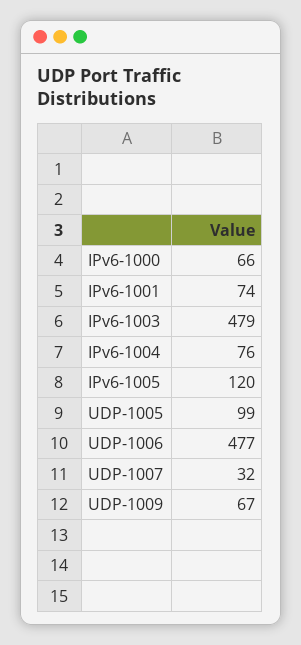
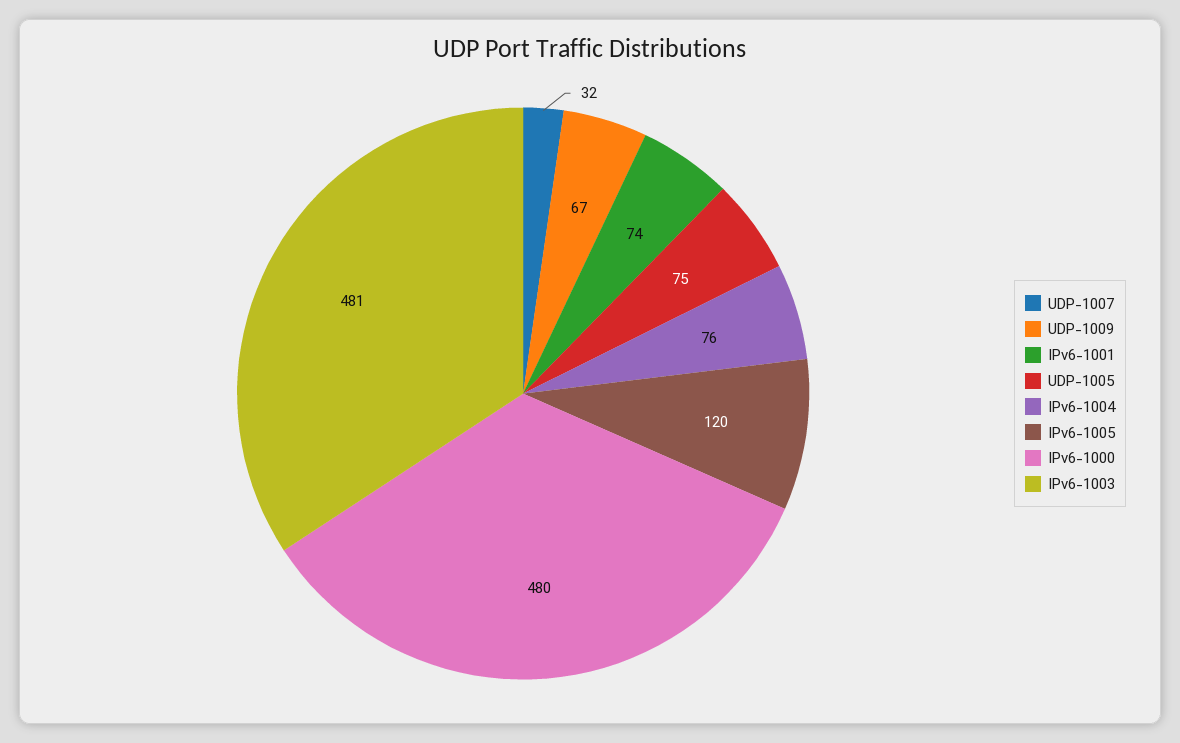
IPv6-1000: 66 -> 480
IPv6-1003: 479 -> 481
UDP-1005: 99 -> 75
UDP-1006: 477 -> none

